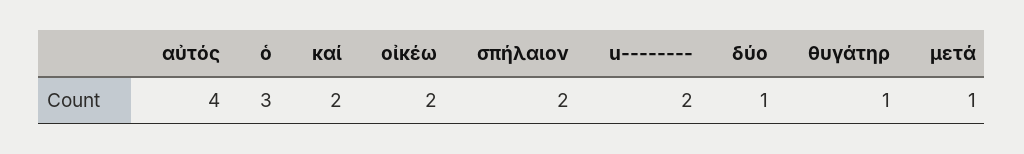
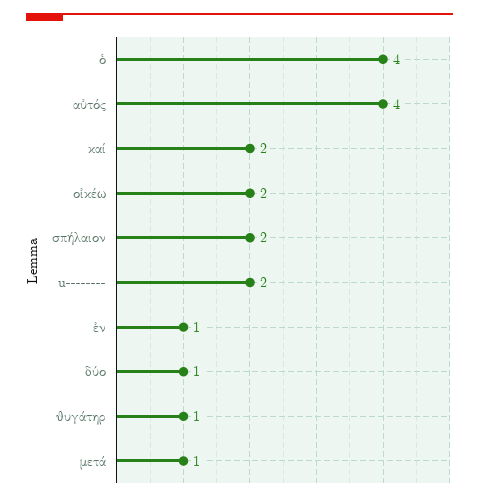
ὁ: 3 -> 4
ἐν: none -> 1

